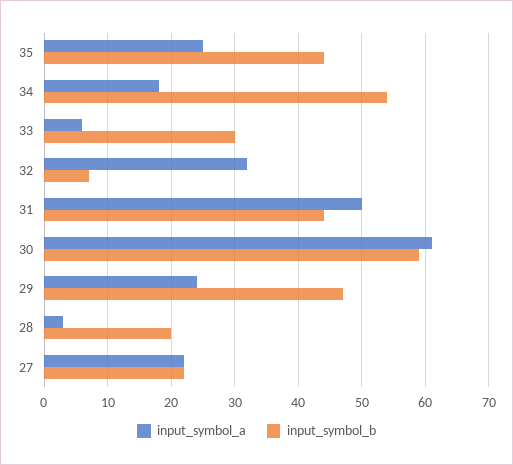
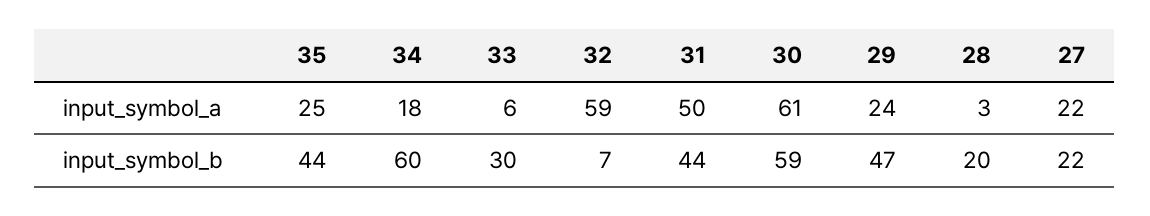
input_symbol_b, 34: 54 -> 60
input_symbol_a, 32: 32 -> 59

